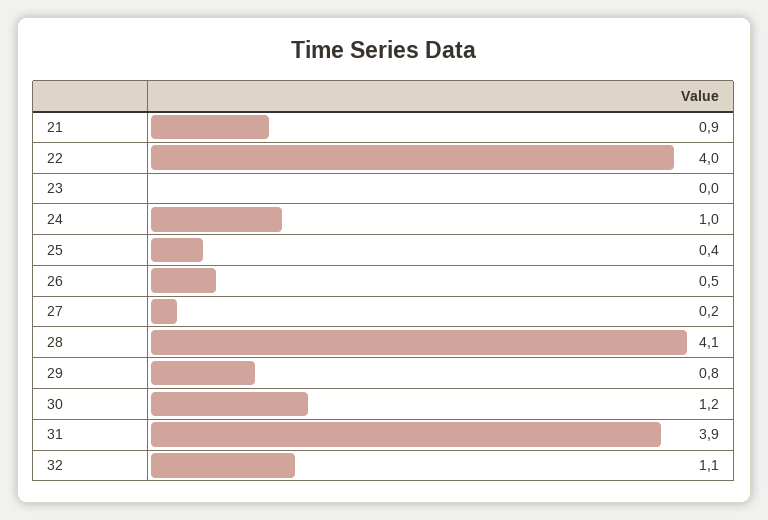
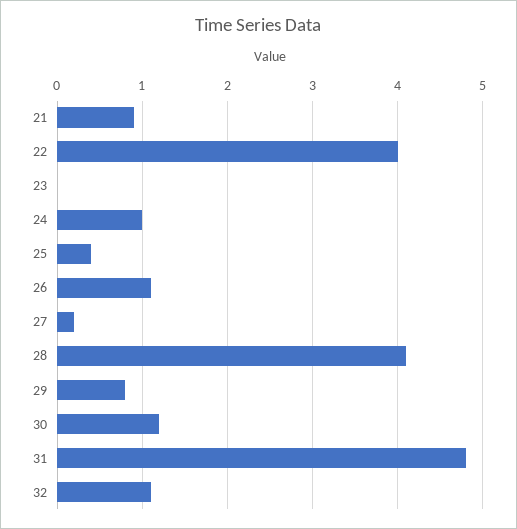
26: 0.5 -> 1.1
31: 3.9 -> 4.8

